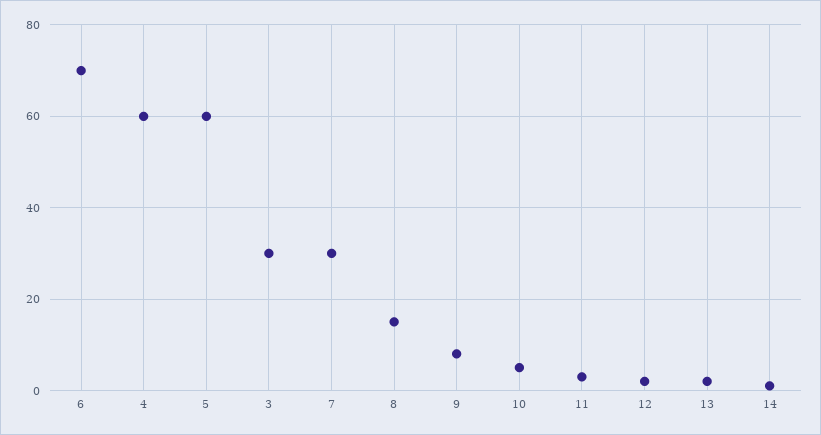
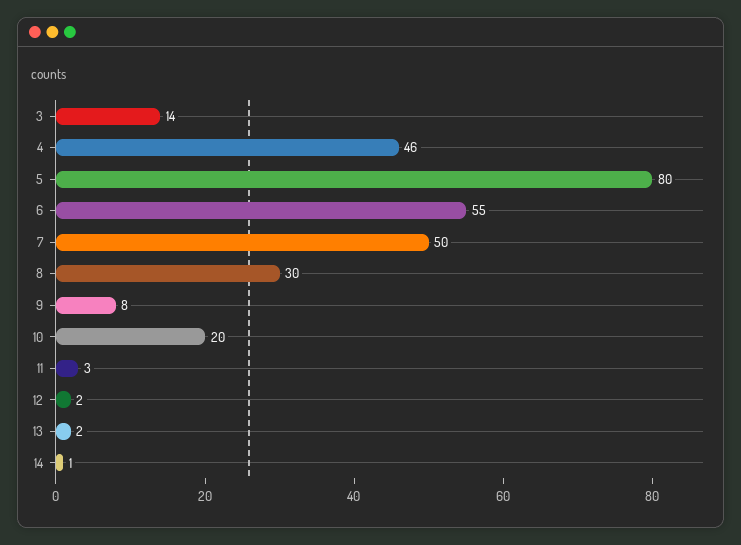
6: 70 -> 55
4: 60 -> 46
5: 60 -> 80
3: 30 -> 14
7: 30 -> 50
8: 15 -> 30
10: 5 -> 20

